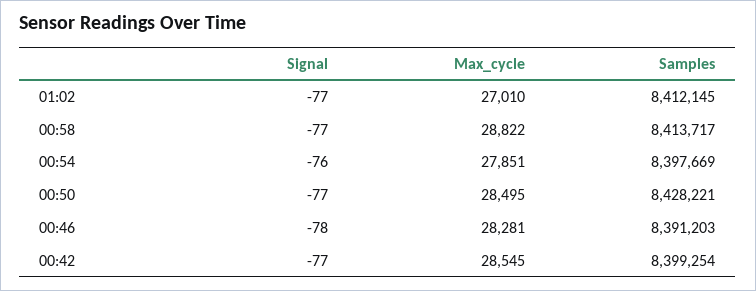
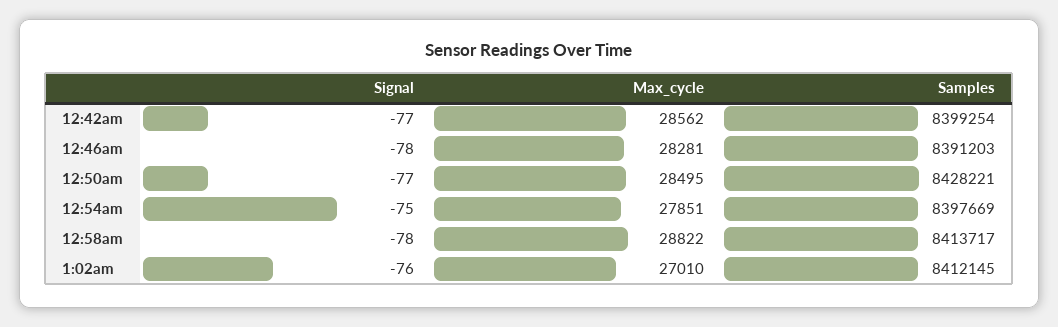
Signal, 01:02: -77 -> -76
Signal, 00:58: -77 -> -78
Signal, 00:54: -76 -> -75
Max_cycle, 00:42: 28545 -> 28562

